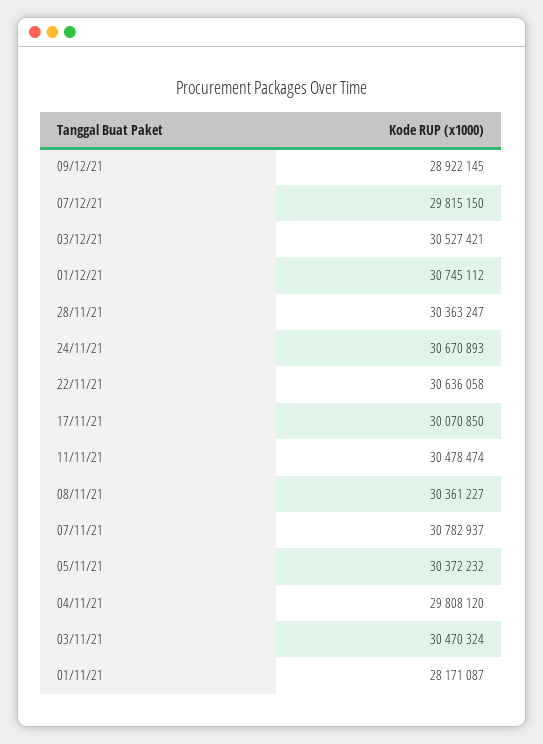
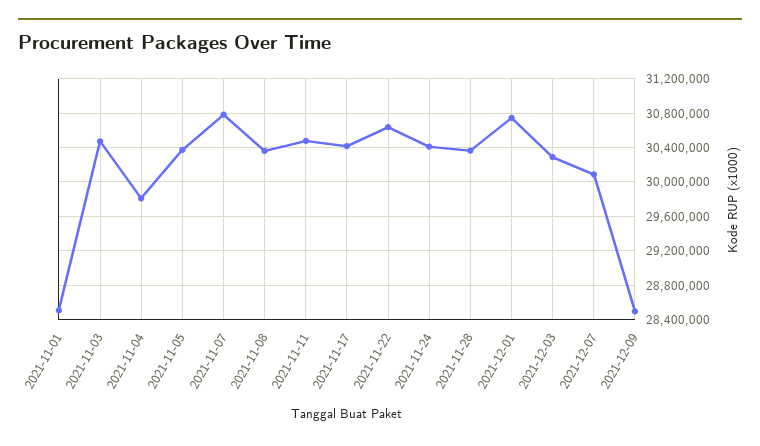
09/12/21: 28922145 -> 28500000
07/12/21: 29815150 -> 30100000
03/12/21: 30527421 -> 30300000
24/11/21: 30670893 -> 30400000
17/11/21: 30070850 -> 30400000
01/11/21: 28171087 -> 28500000

